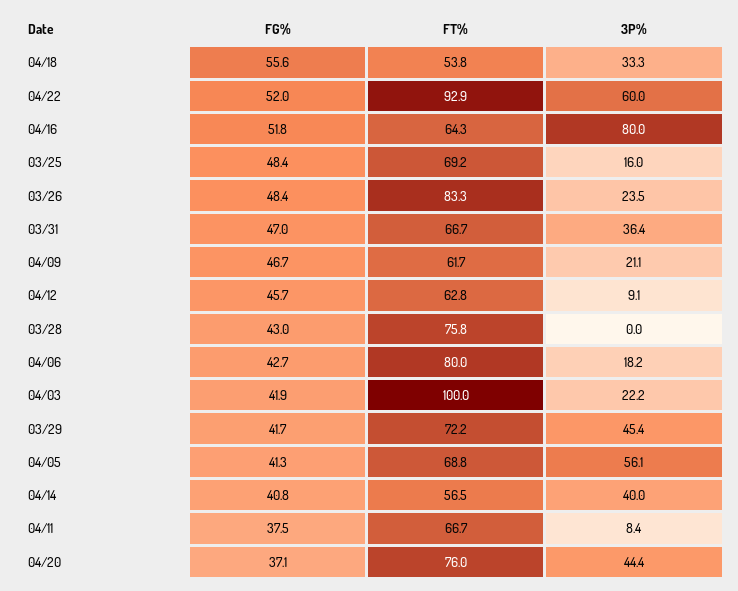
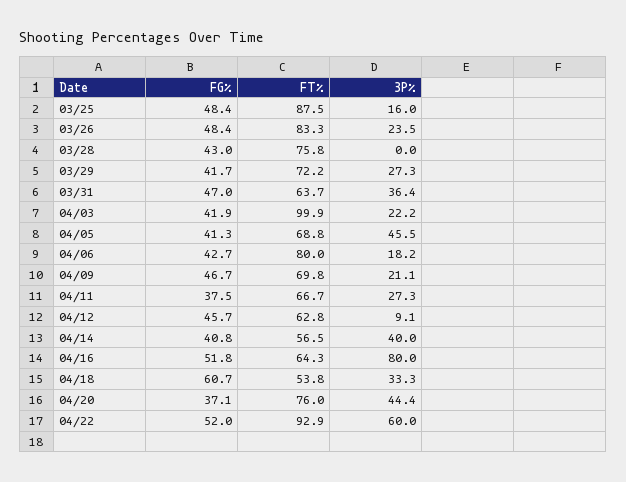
FG%, 04/18: 55.6 -> 60.7
FT%, 03/25: 69.2 -> 87.5
FT%, 03/31: 66.7 -> 63.7
FT%, 04/09: 61.7 -> 69.8
FT%, 04/03: 100 -> 99.9
3P%, 03/29: 45.4 -> 27.3
3P%, 04/05: 56.1 -> 45.5
3P%, 04/11: 8.4 -> 27.3

